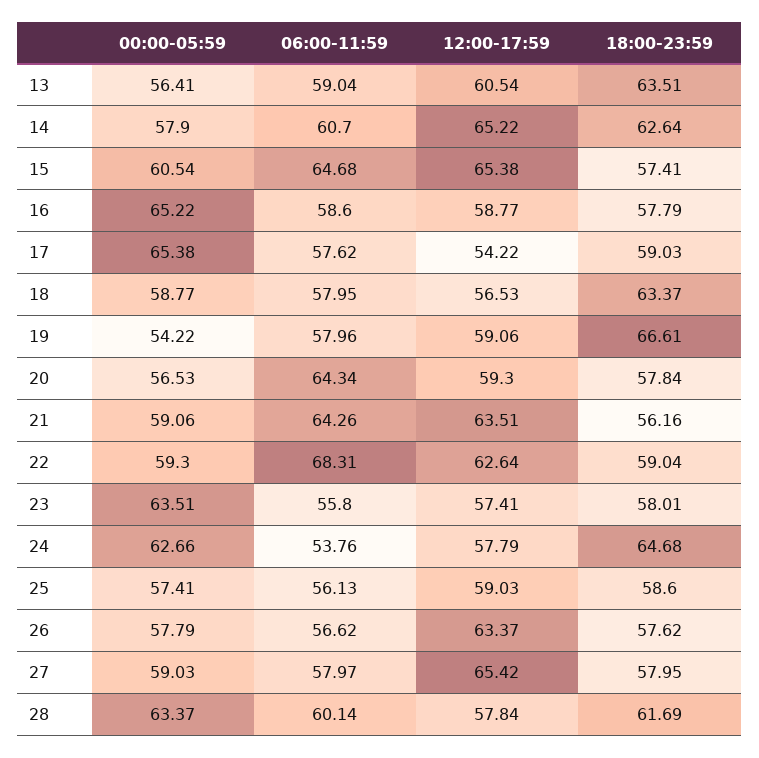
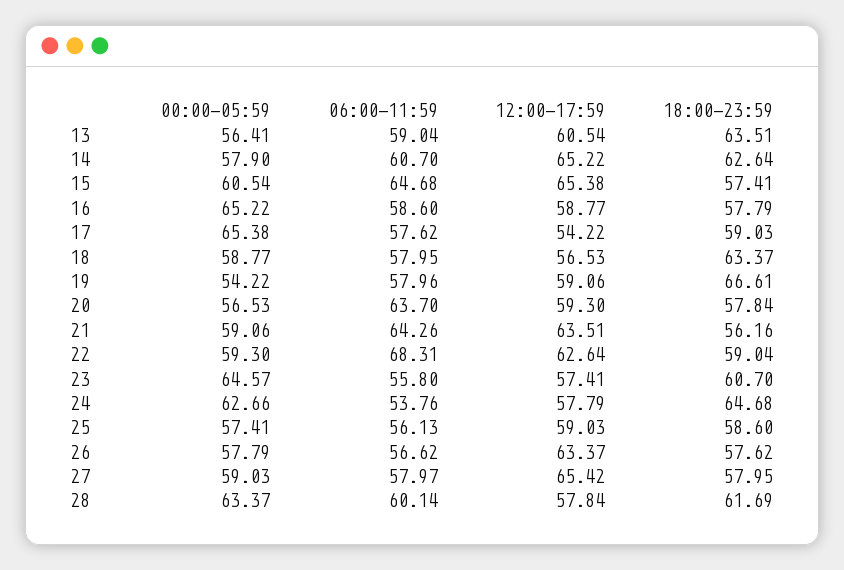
06:00-11:59, 20: 64.34 -> 63.7
00:00-05:59, 23: 63.51 -> 64.57
18:00-23:59, 23: 58.01 -> 60.7

